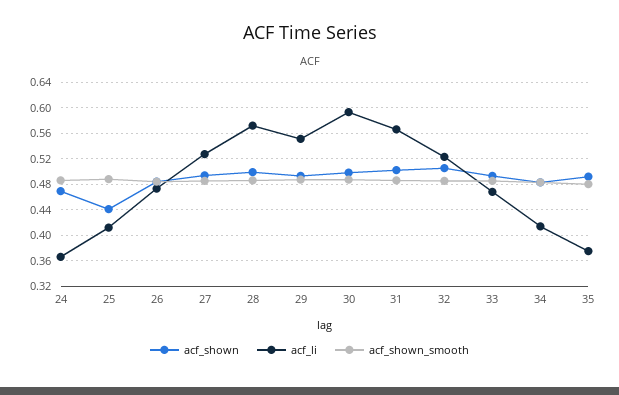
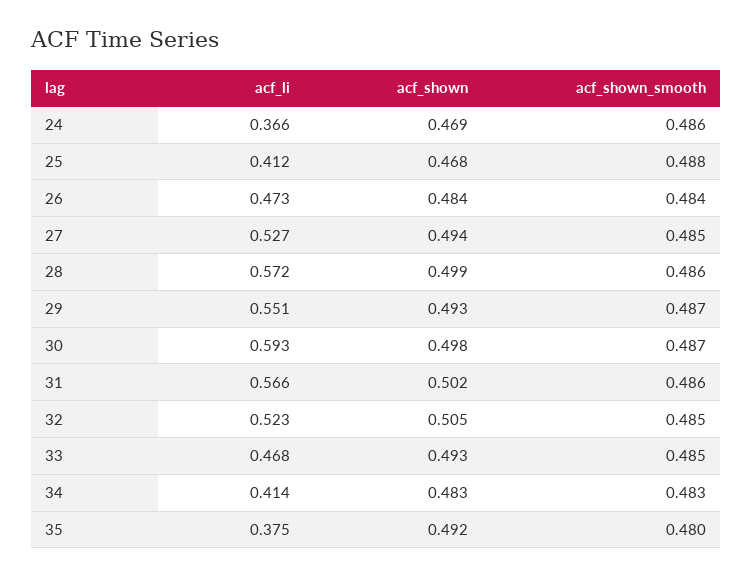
acf_shown, 25: 0.44 -> 0.468

